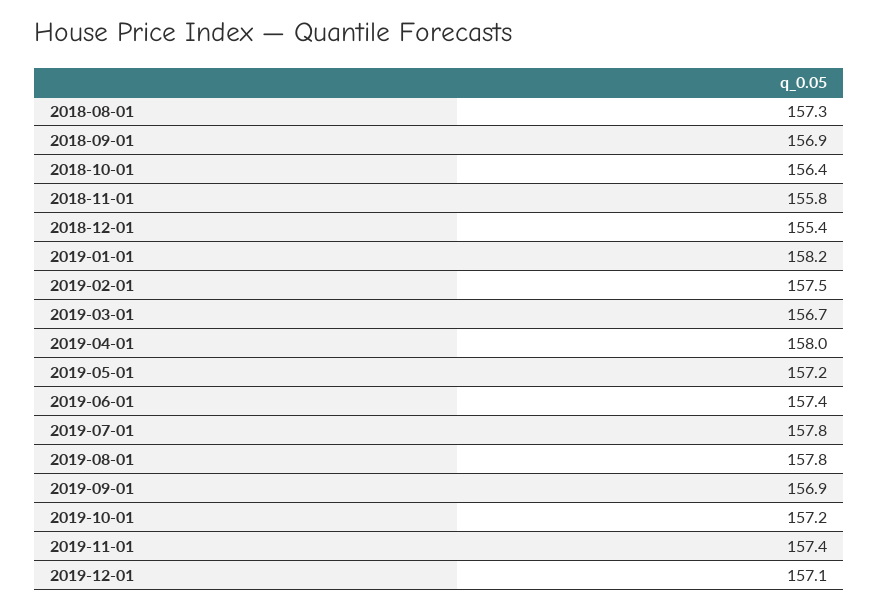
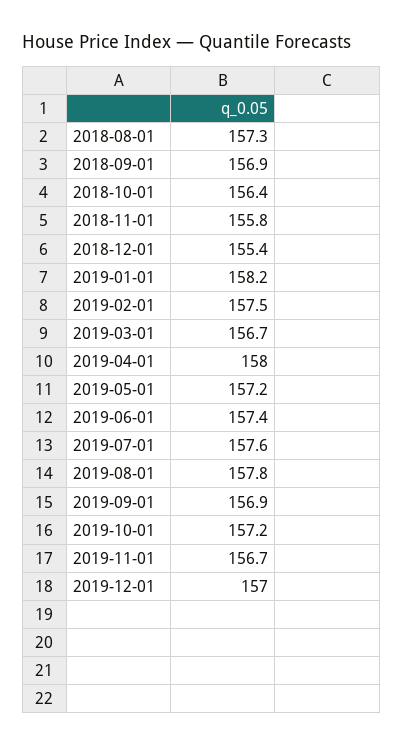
2019-07-01: 157.8 -> 157.6
2019-11-01: 157.4 -> 156.7
2019-12-01: 157.1 -> 157

